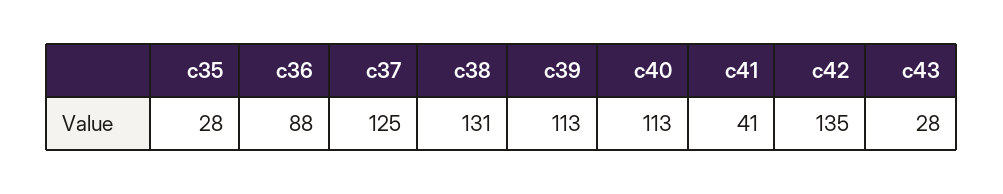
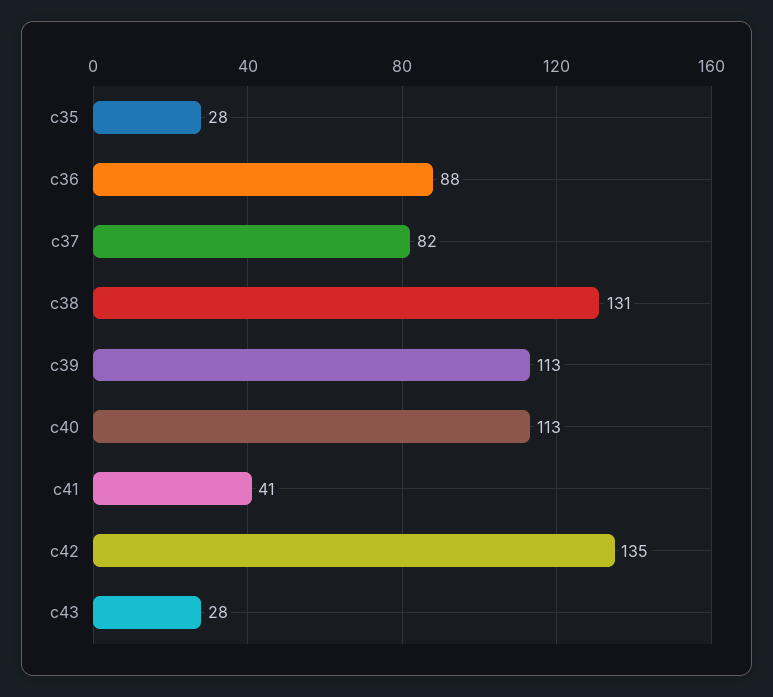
c37: 125 -> 82

